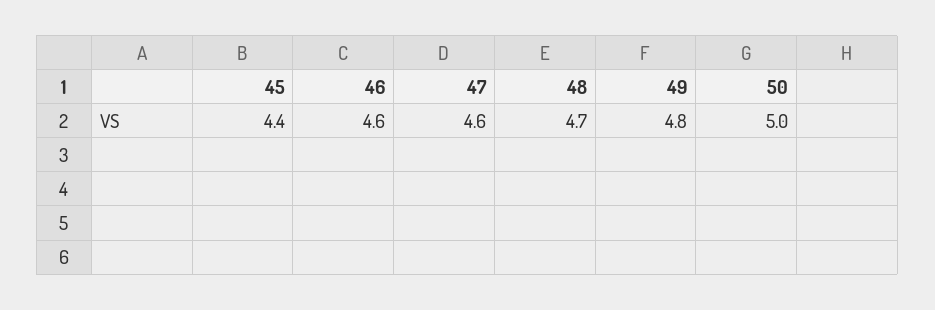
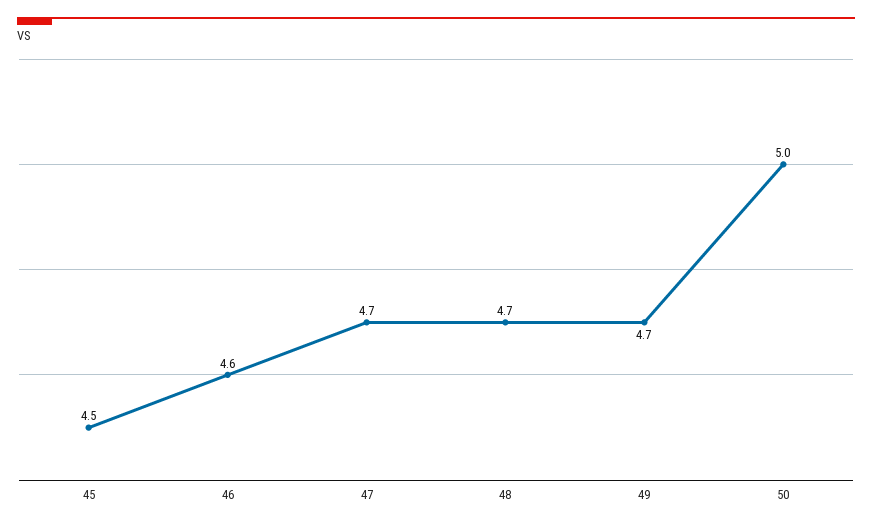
45: 4.4 -> 4.5
47: 4.6 -> 4.7
49: 4.8 -> 4.7

